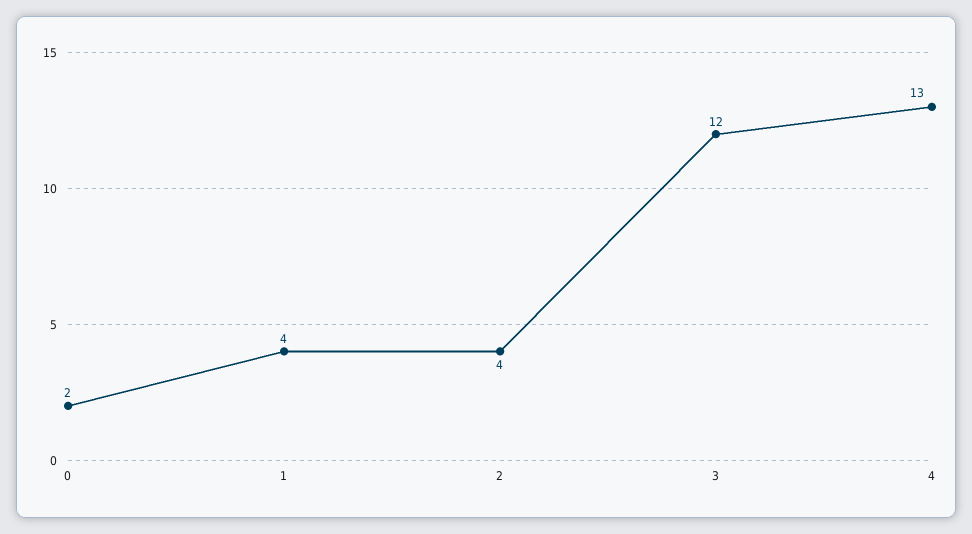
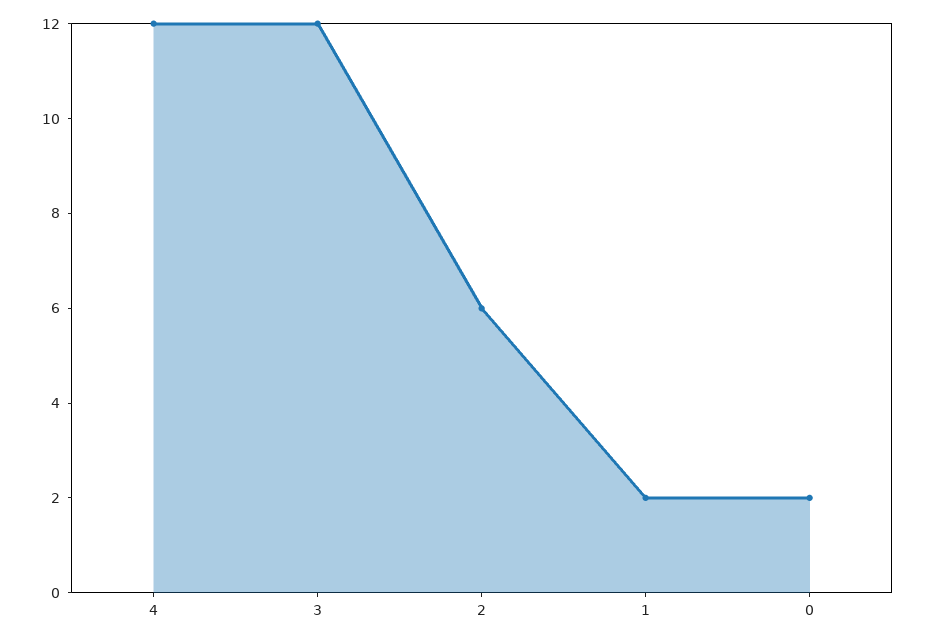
1: 4 -> 2
2: 4 -> 6
4: 13 -> 12

